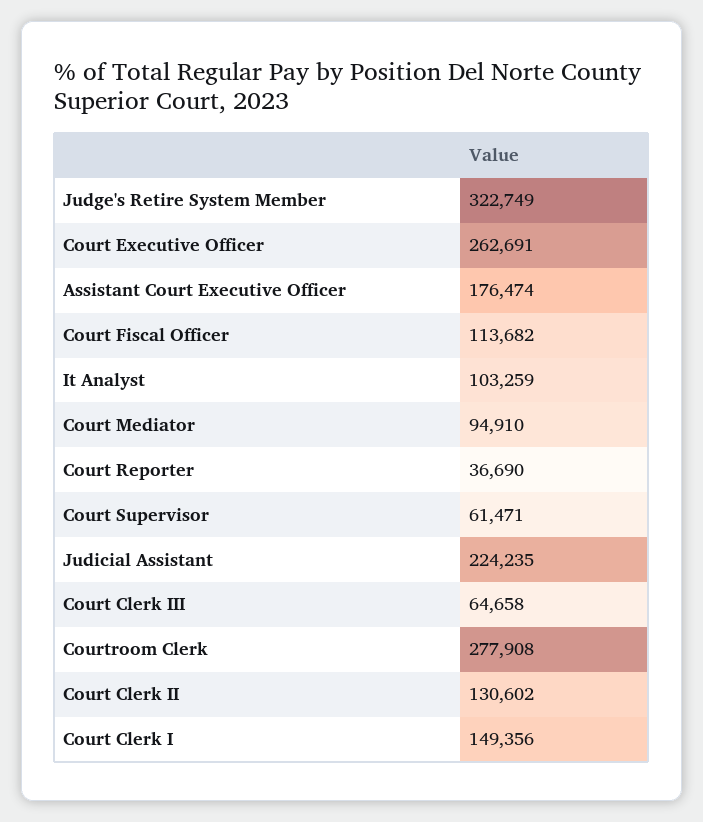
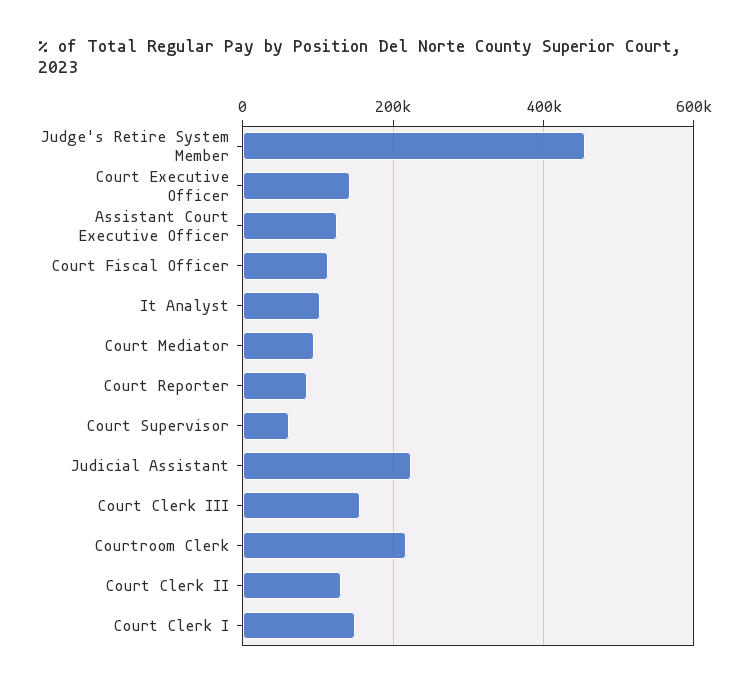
Judge's Retire System Member: 322749 -> 460000
Court Executive Officer: 262691 -> 140000
Assistant Court Executive Officer: 176474 -> 120000
Court Reporter: 36690 -> 80000
Court Clerk III: 64658 -> 160000
Courtroom Clerk: 277908 -> 220000

